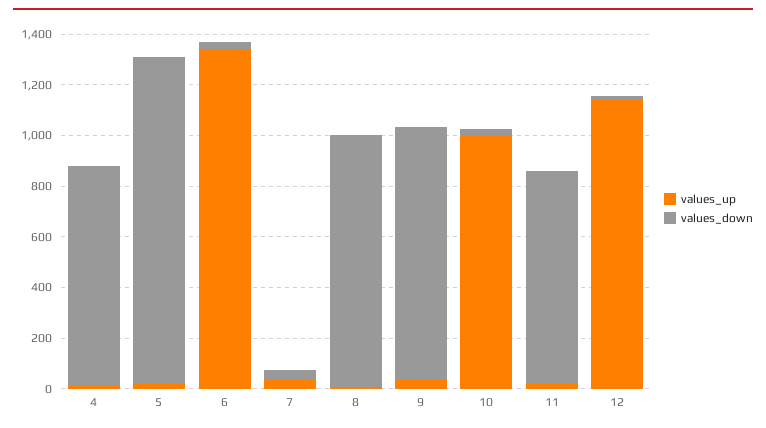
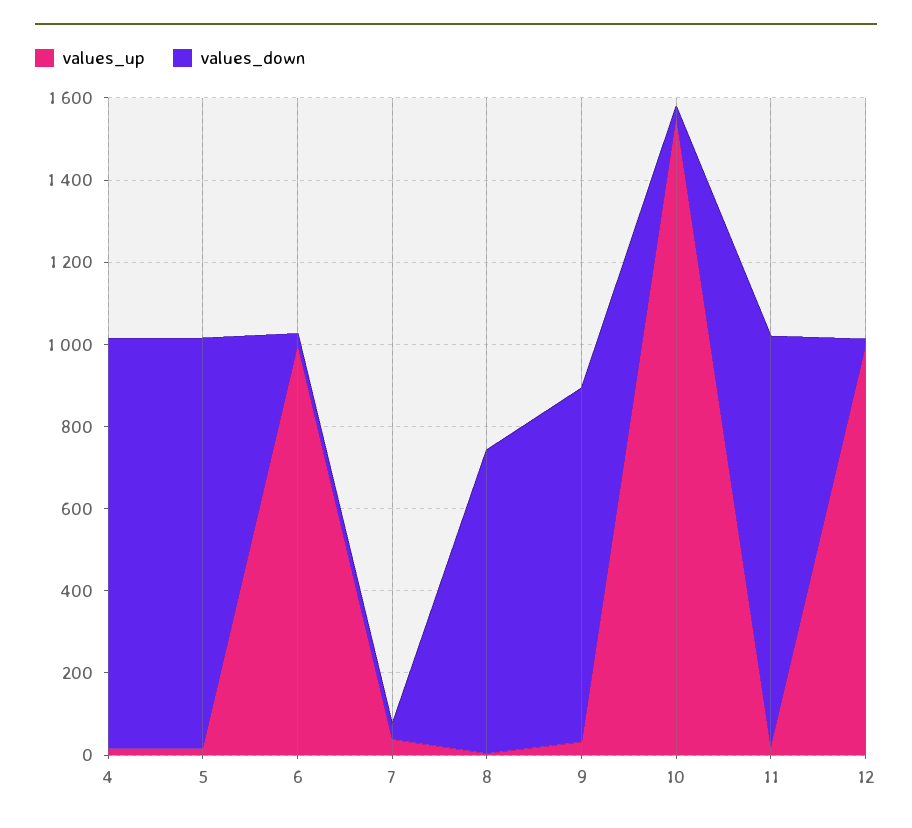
values_down, 4: 850 -> 1000
values_down, 5: 1300 -> 1000
values_up, 6: 1350 -> 1000
values_down, 8: 1000 -> 750
values_down, 9: 1000 -> 850
values_up, 10: 1000 -> 1550
values_down, 11: 850 -> 1000
values_up, 12: 1150 -> 1000

